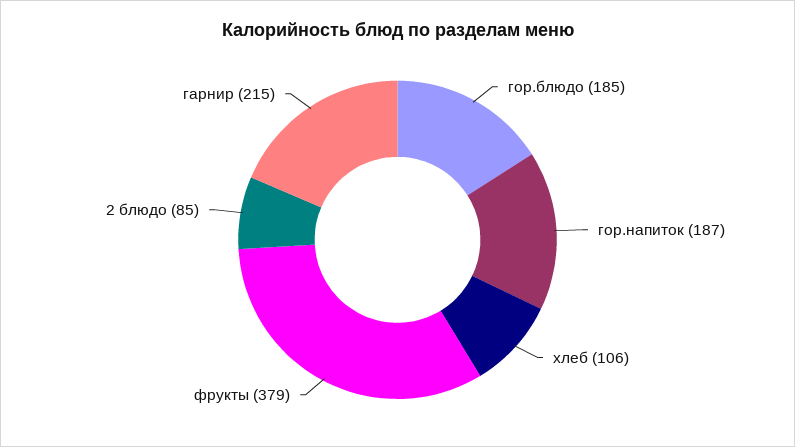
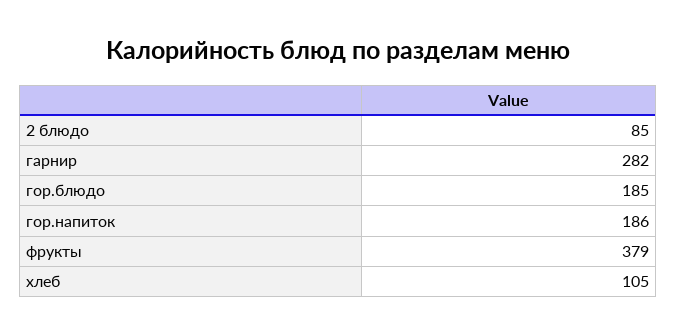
гор.напиток: 187 -> 186
хлеб: 106 -> 105
гарнир: 215 -> 282

